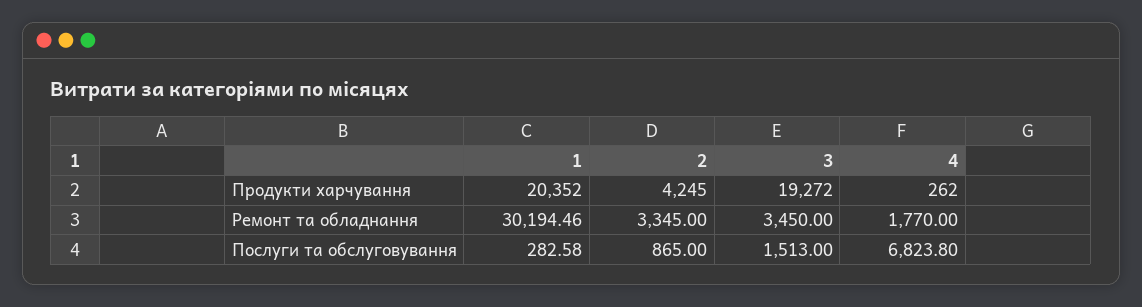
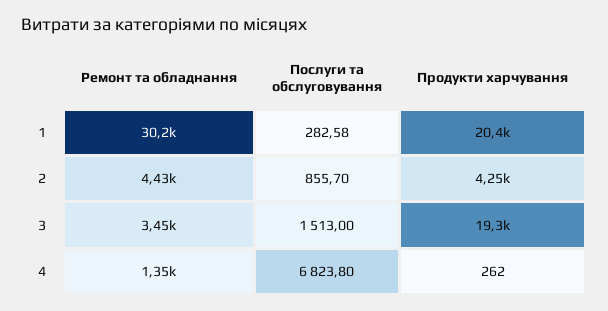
2, Ремонт та обладнання: 3345 -> 4430
4, Ремонт та обладнання: 1770 -> 1350
2, Послуги та обслуговування: 865 -> 855.7

